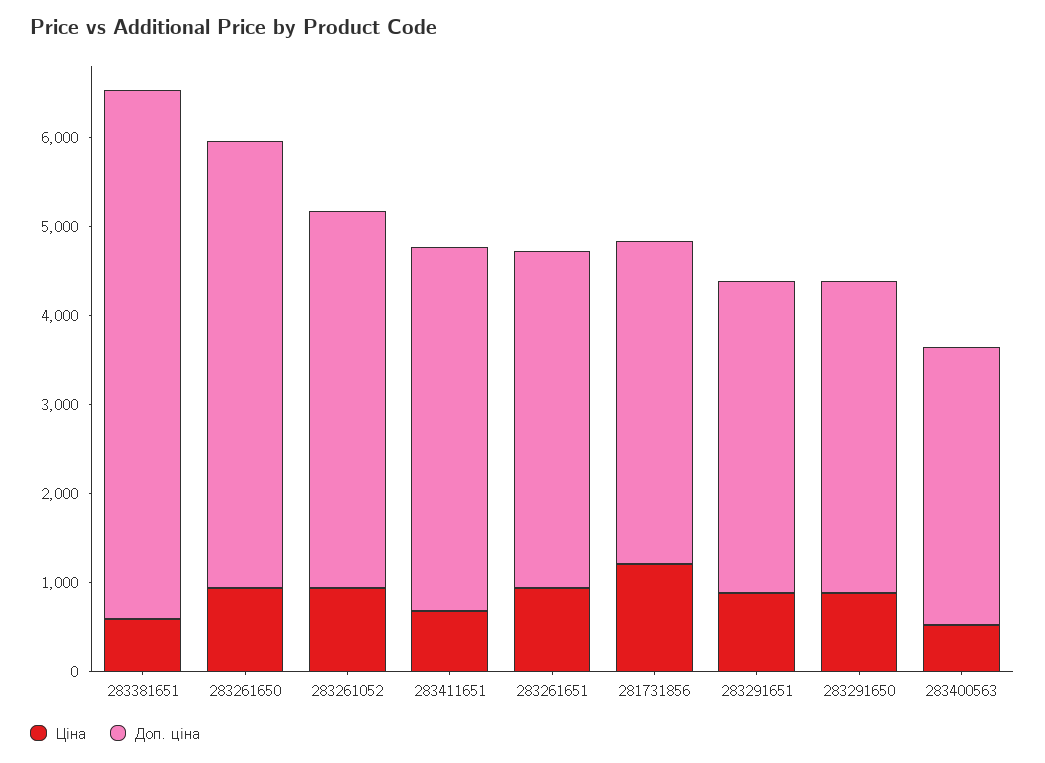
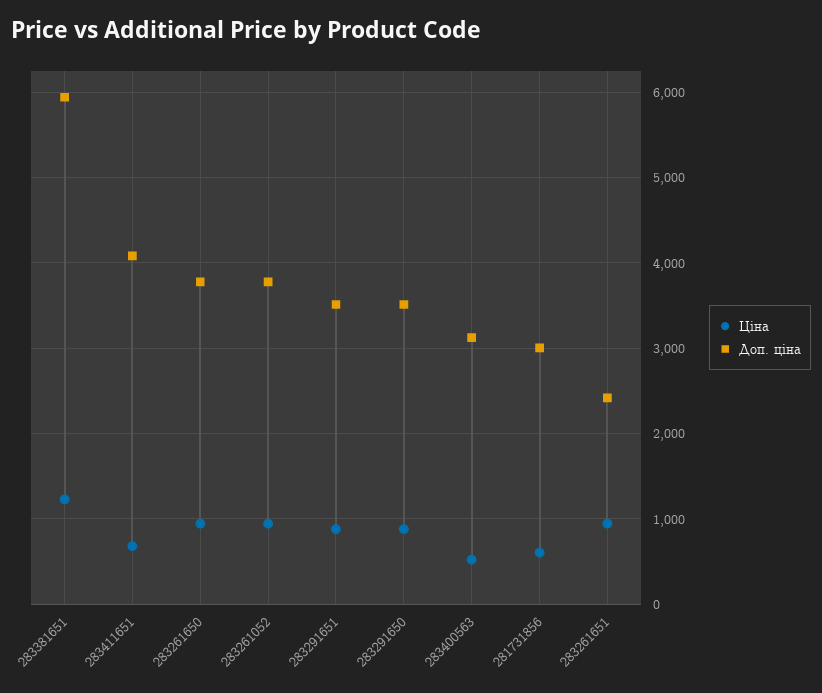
Ціна, 283381651: 600 -> 1200
Доп. ціна, 283261650: 5000 -> 3800
Доп. ціна, 283261052: 4200 -> 3800
Доп. ціна, 283261651: 3800 -> 2400
Ціна, 281731856: 1200 -> 600
Доп. ціна, 281731856: 3600 -> 3000

